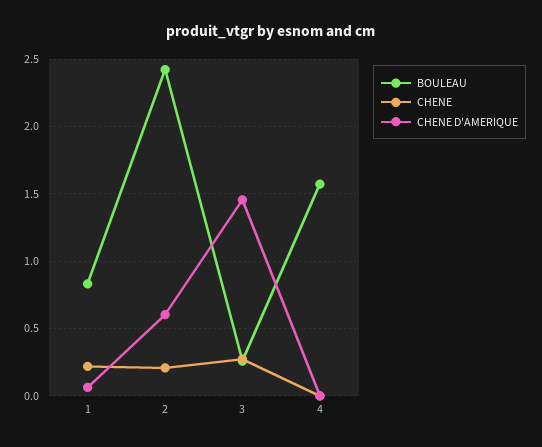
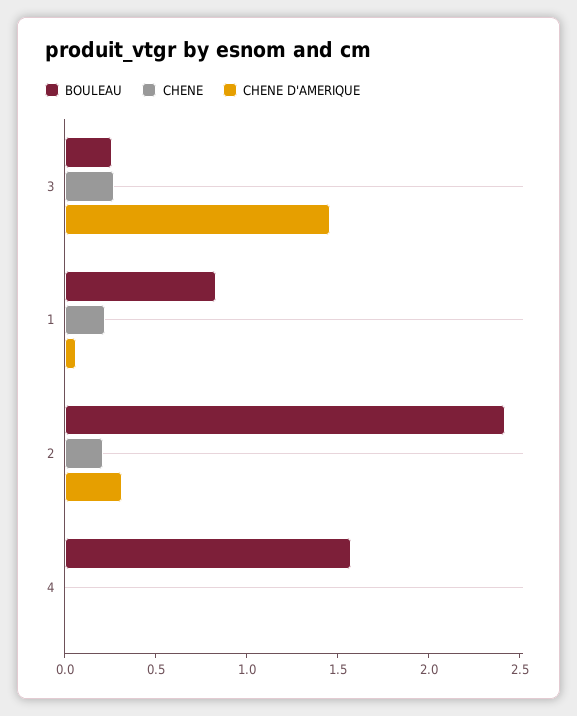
CHENE D'AMERIQUE, 2: 0.6 -> 0.3

